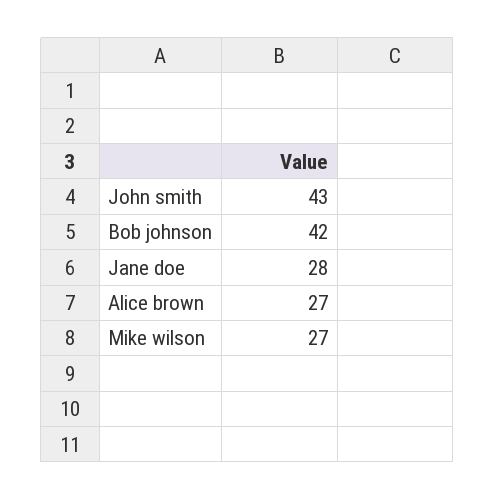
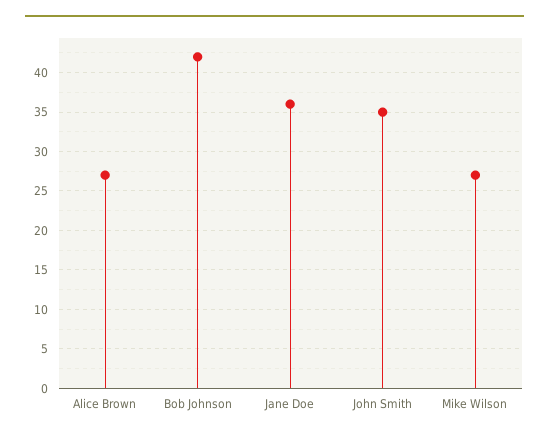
John smith: 43 -> 35
Jane doe: 28 -> 36

